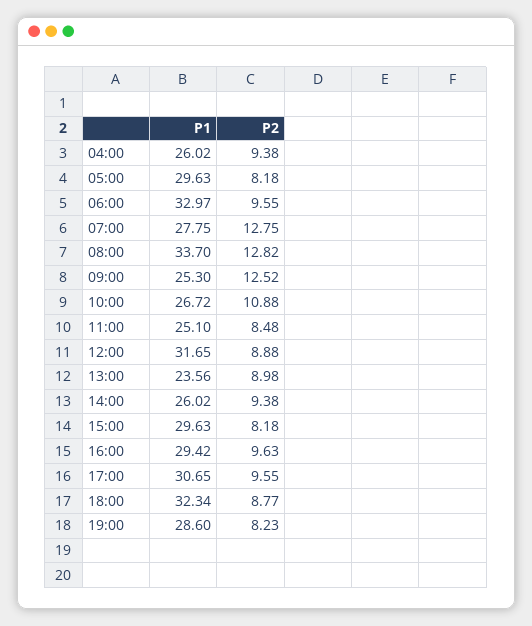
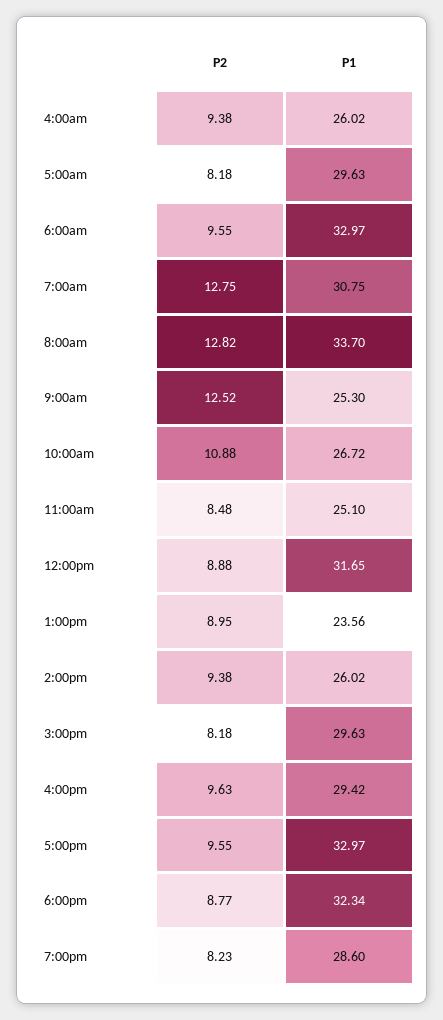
P1, 07:00: 27.75 -> 30.75
P2, 13:00: 8.98 -> 8.95
P1, 17:00: 30.65 -> 32.97

